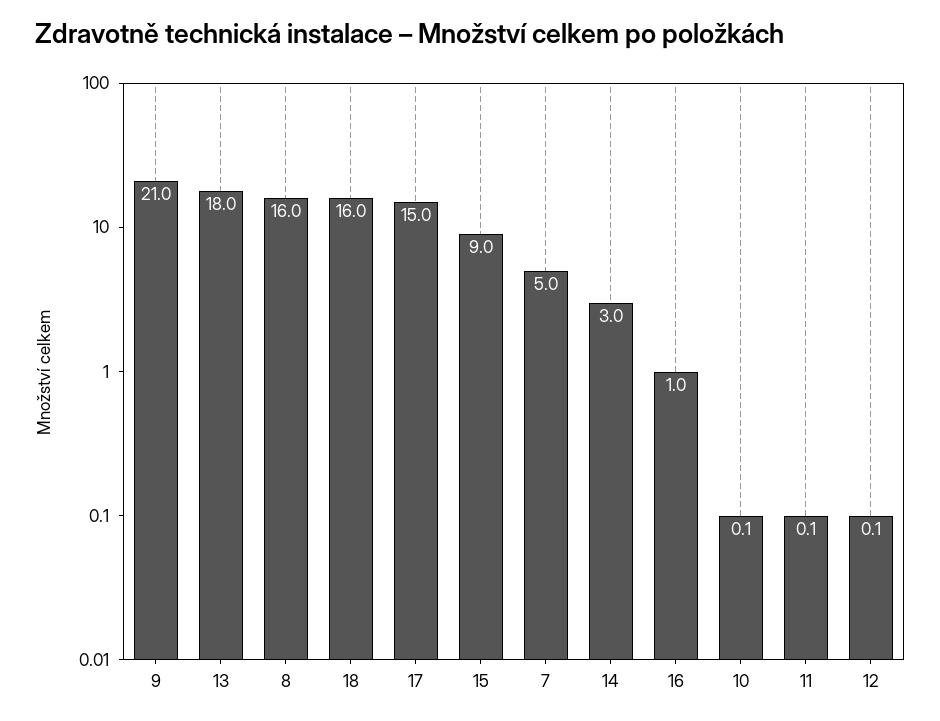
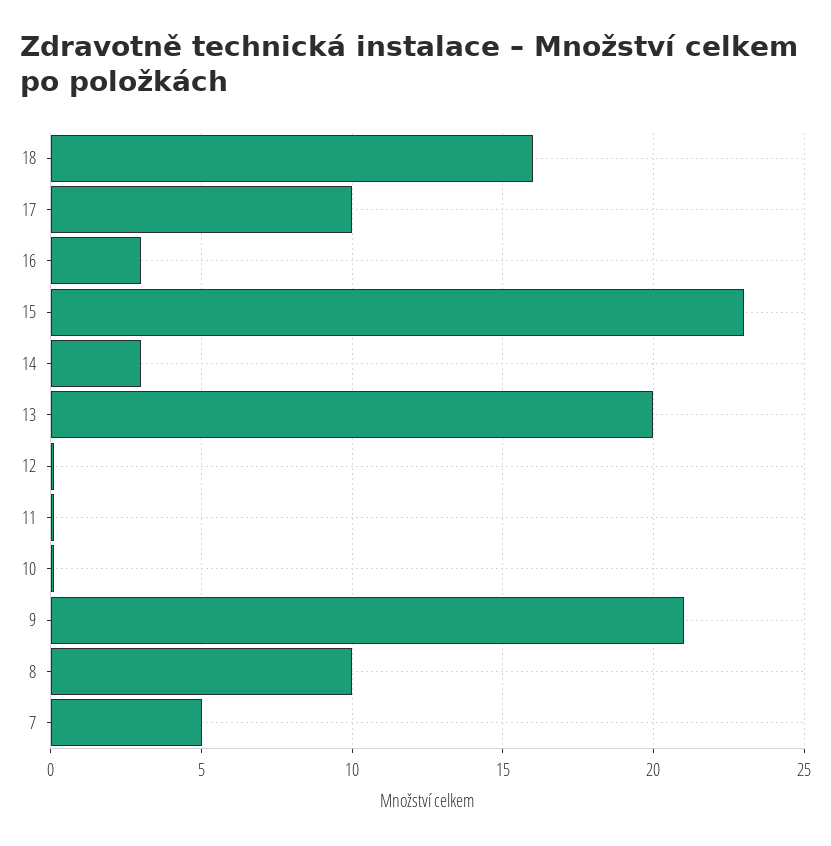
13: 18 -> 20
8: 16 -> 10
17: 15 -> 10
15: 9 -> 23
16: 1 -> 3

